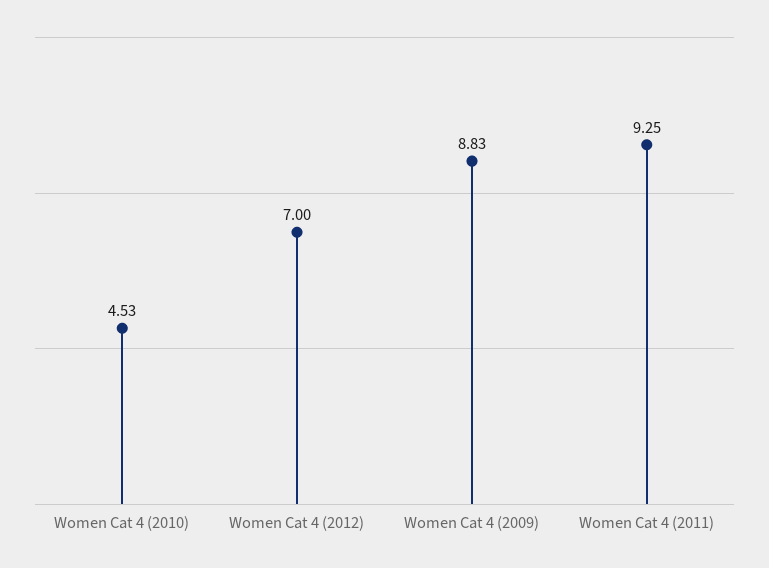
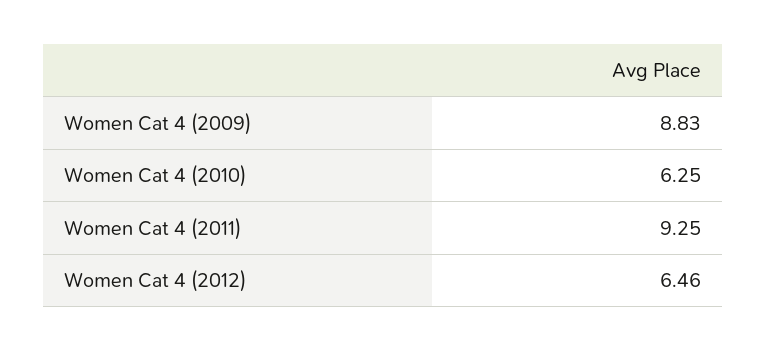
Women Cat 4 (2010): 4.53 -> 6.25
Women Cat 4 (2012): 7 -> 6.46

